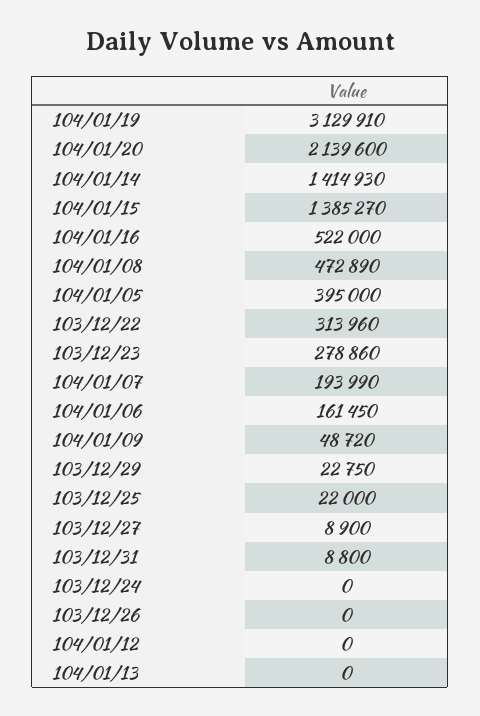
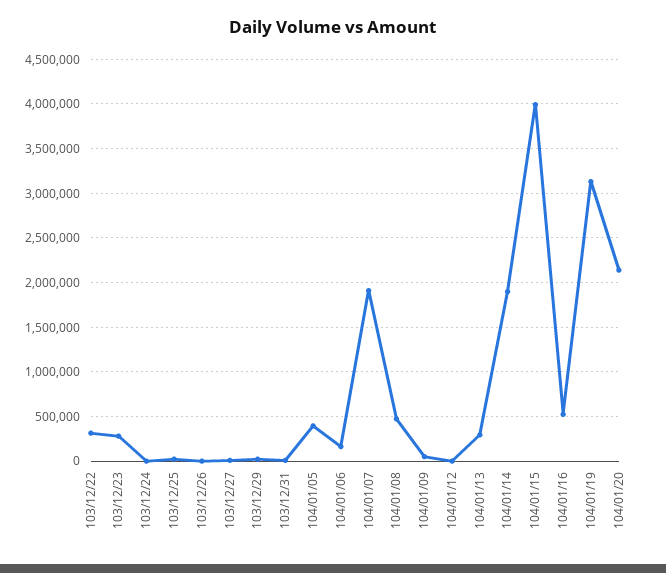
104/01/14: 1414930 -> 1900000
104/01/15: 1385270 -> 4000000
104/01/07: 193990 -> 1900000
104/01/13: 0 -> 300000

